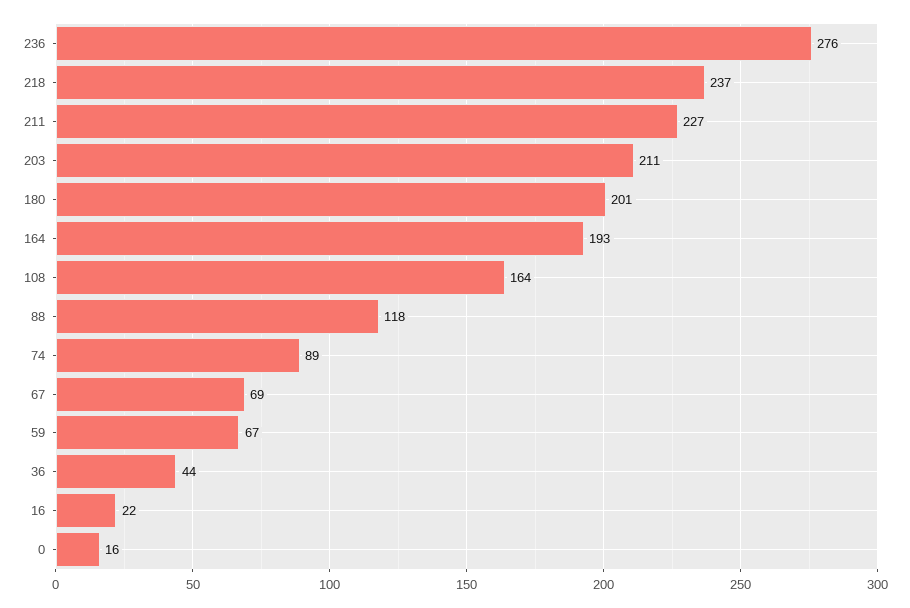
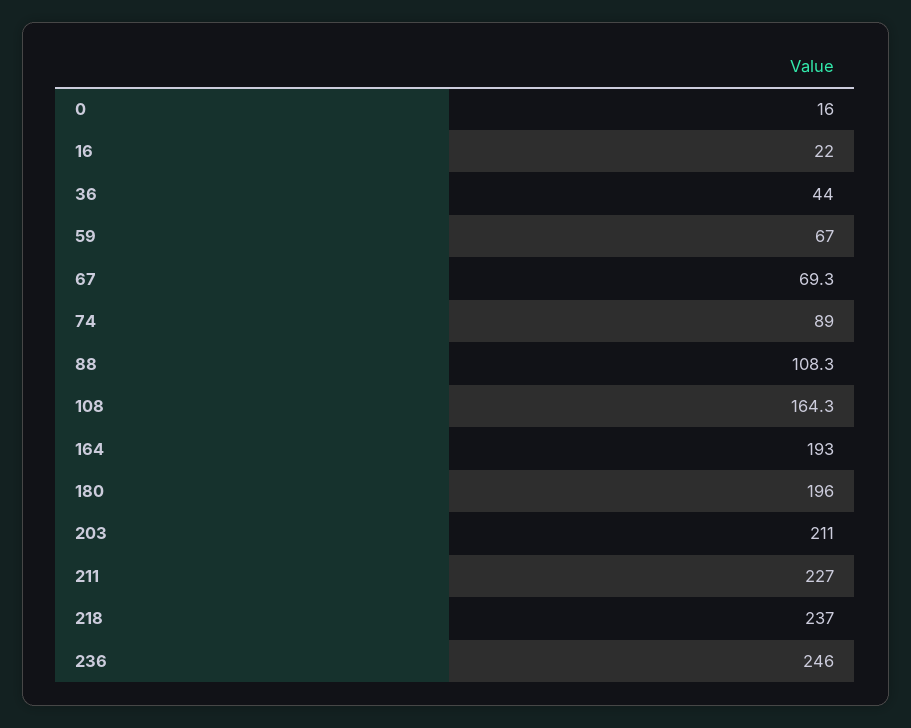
236: 276 -> 246
180: 201 -> 196
88: 118 -> 108.3

